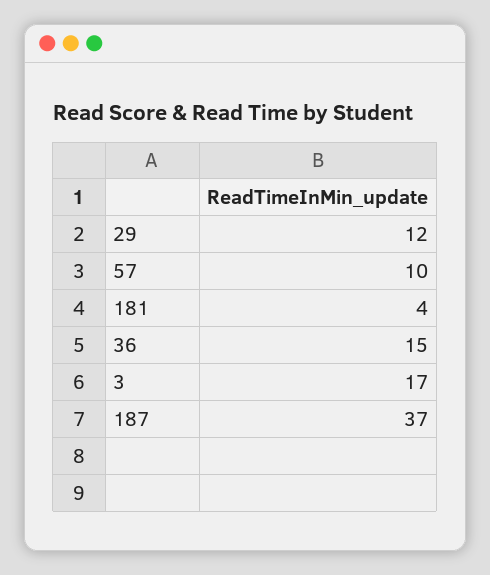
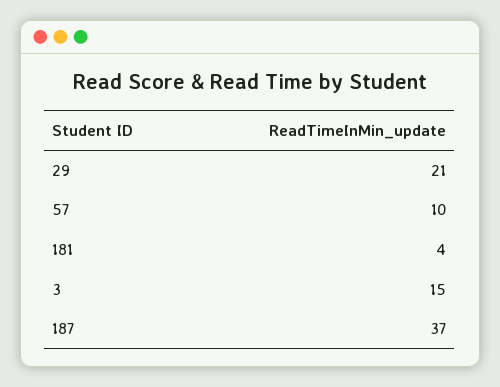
29: 12 -> 21
36: 15 -> none
3: 17 -> 15

